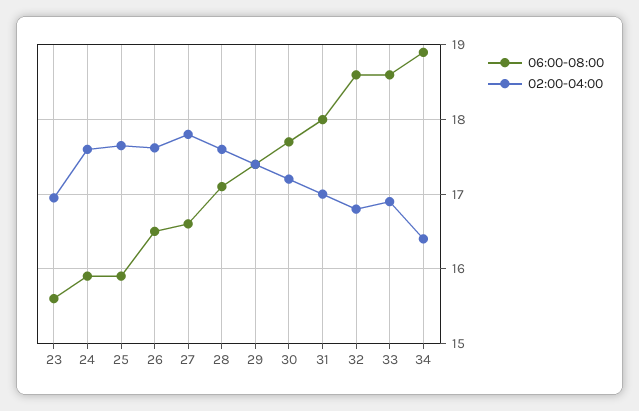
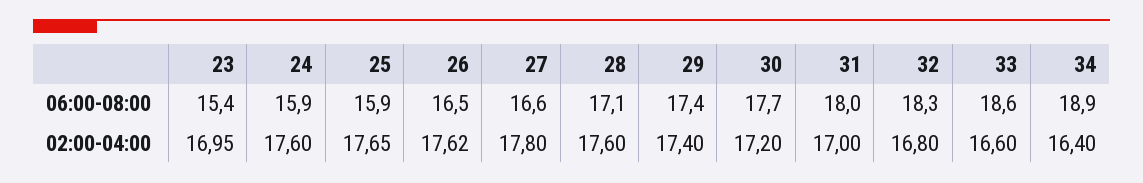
06:00-08:00, 23: 15.6 -> 15.4
06:00-08:00, 32: 18.6 -> 18.3
02:00-04:00, 33: 16.9 -> 16.6

